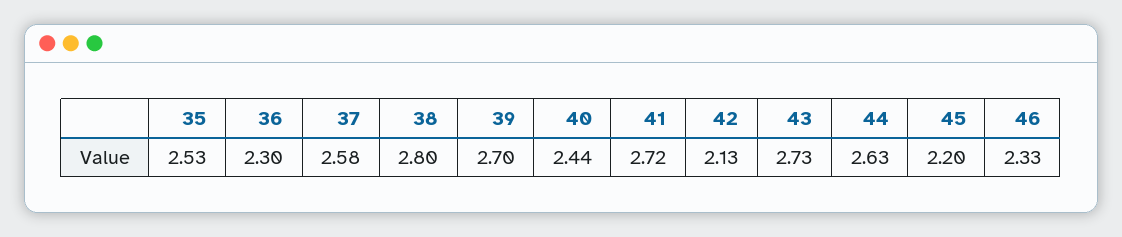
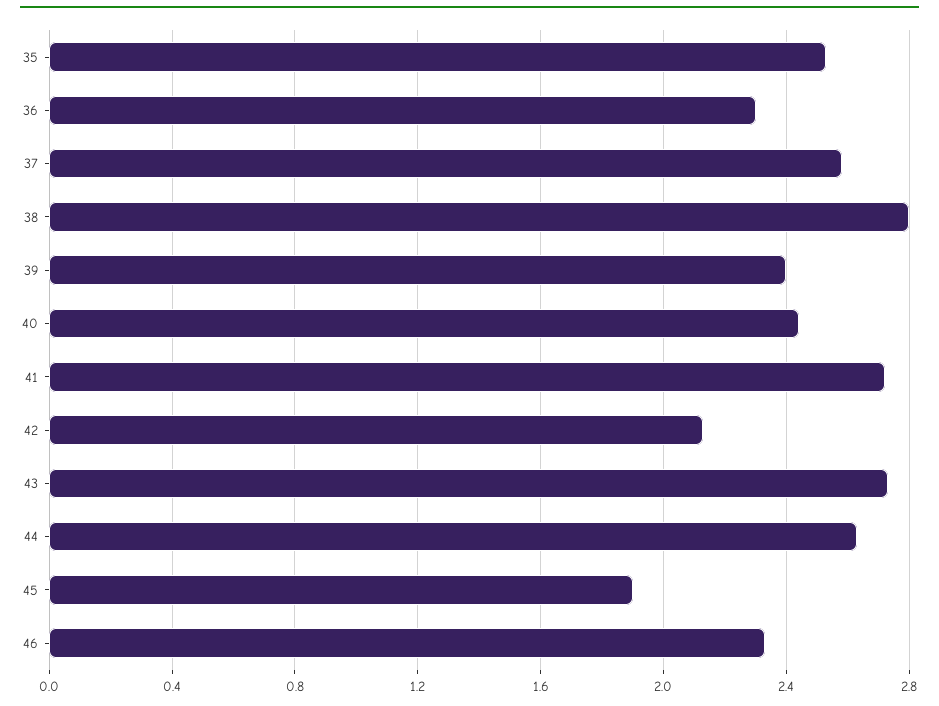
39: 2.7 -> 2.4
45: 2.2 -> 1.9

